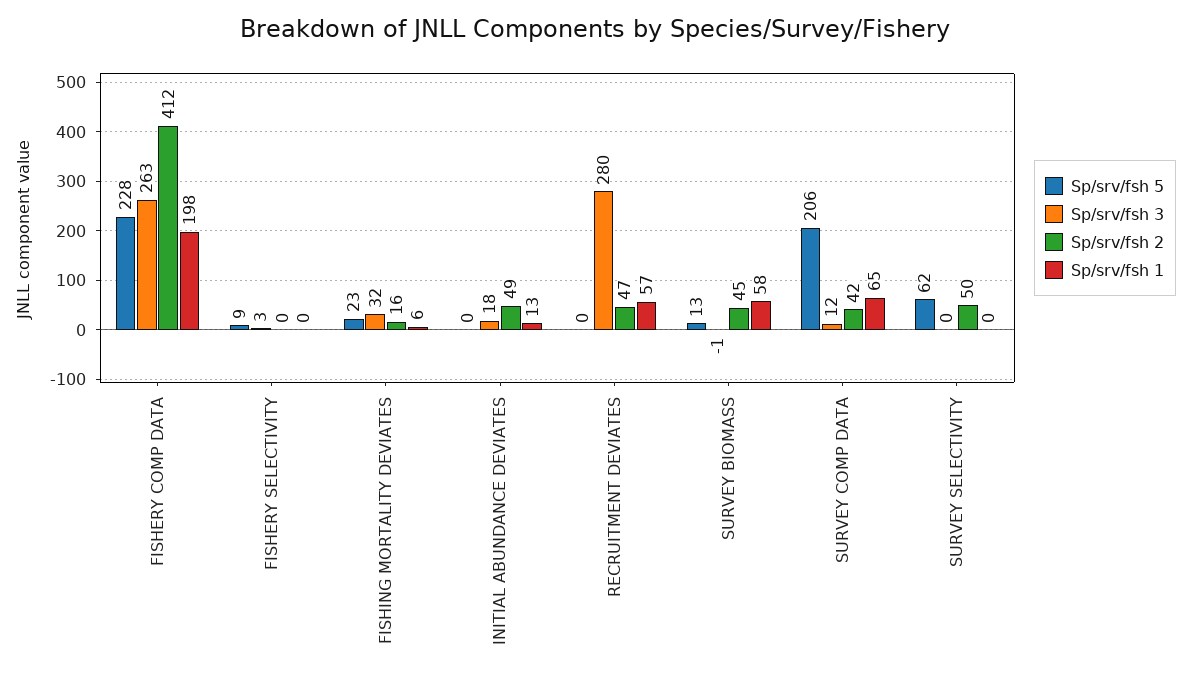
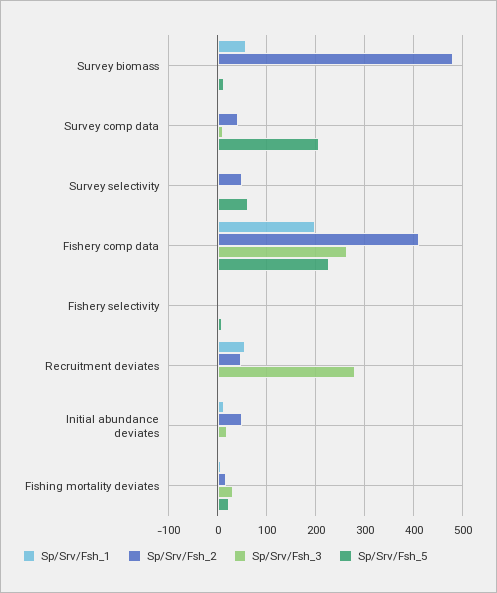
Sp/srv/fsh 2, SURVEY BIOMASS: 45 -> 480
Sp/srv/fsh 1, SURVEY COMP DATA: 65 -> 0

